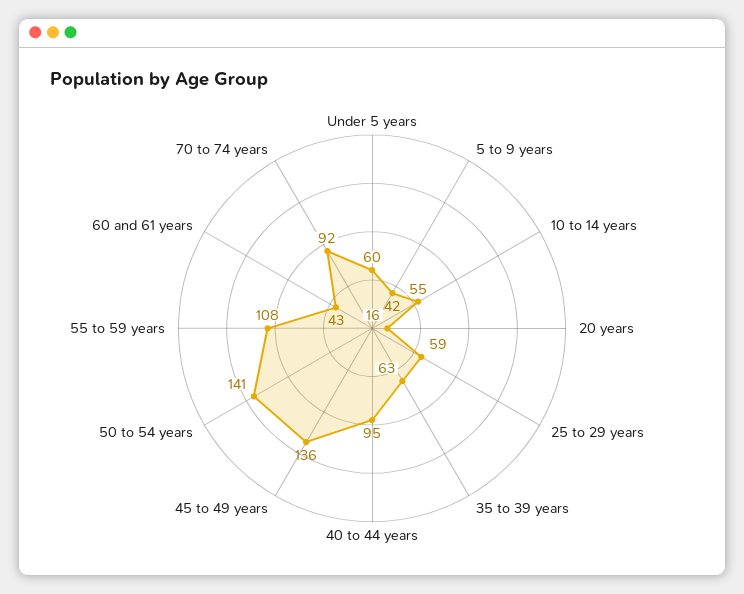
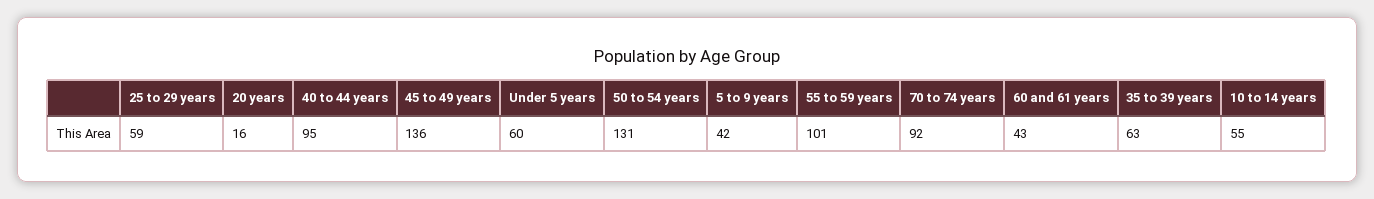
50 to 54 years: 141 -> 131
55 to 59 years: 108 -> 101

